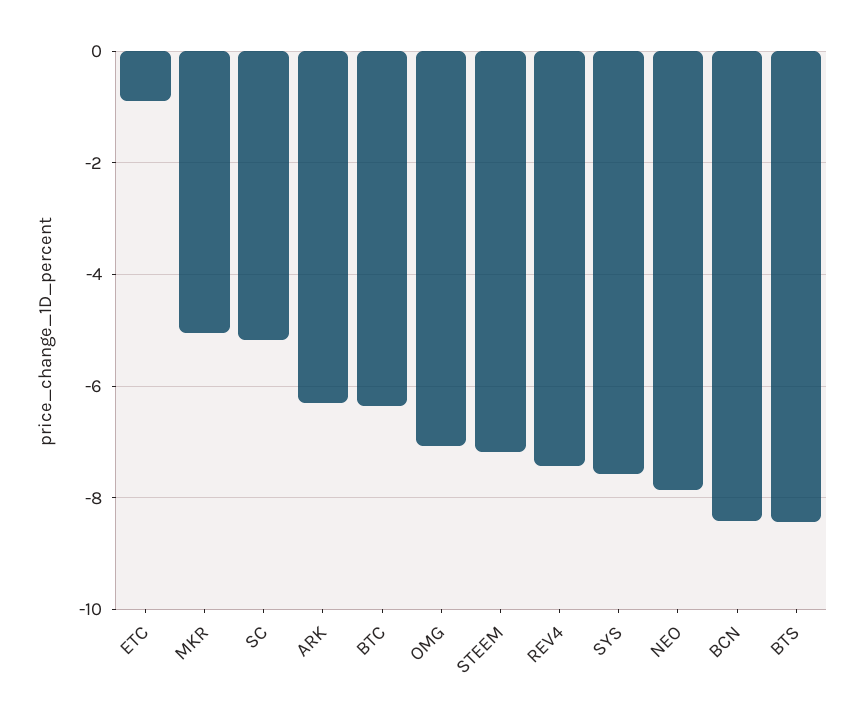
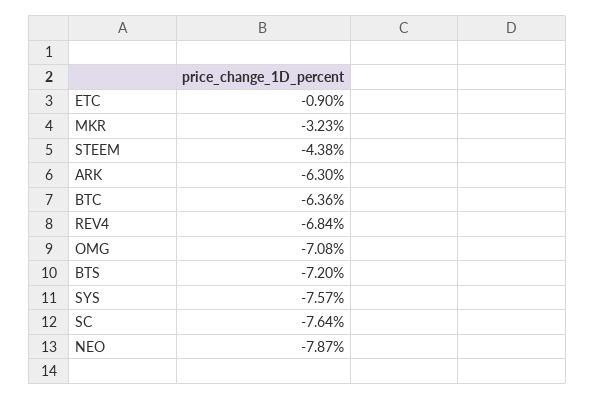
MKR: -5 -> -3.23
SC: -5.2 -> -7.64
STEEM: -7.2 -> -4.38
REV4: -7.4 -> -6.84
BCN: -8.4 -> none
BTS: -8.4 -> -7.2

